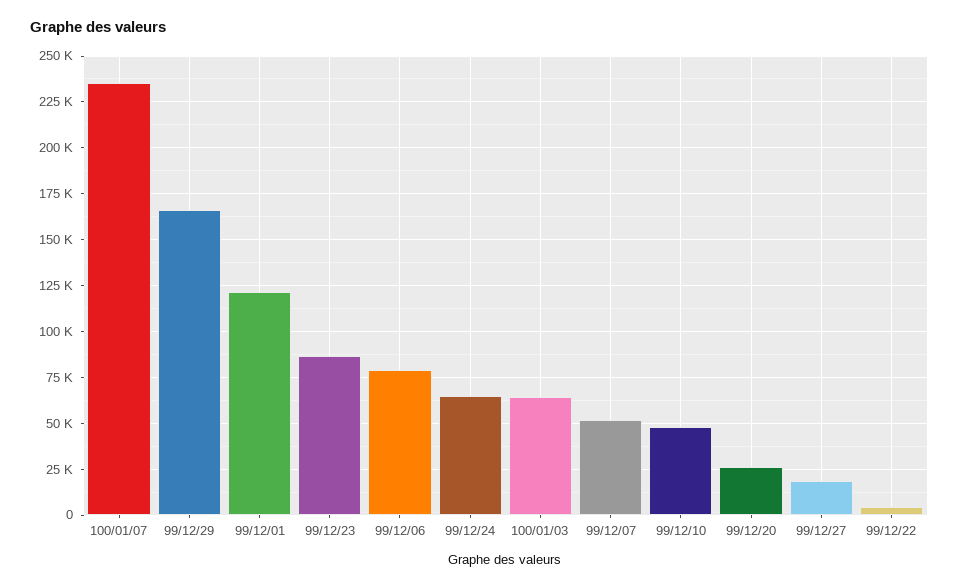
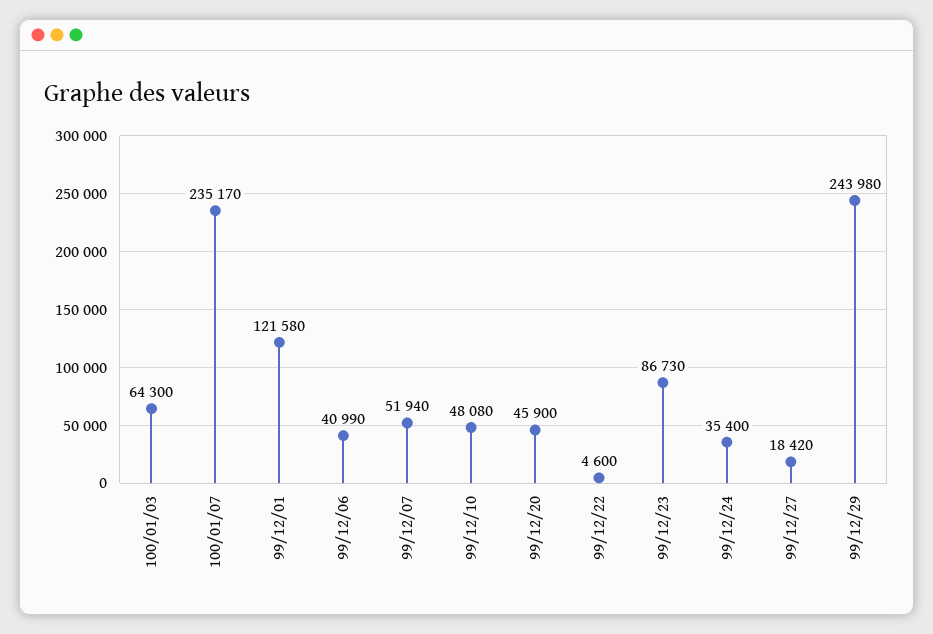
99/12/29: 165000 -> 243980
99/12/06: 80000 -> 40990
99/12/24: 65000 -> 35400
99/12/20: 25000 -> 45900

